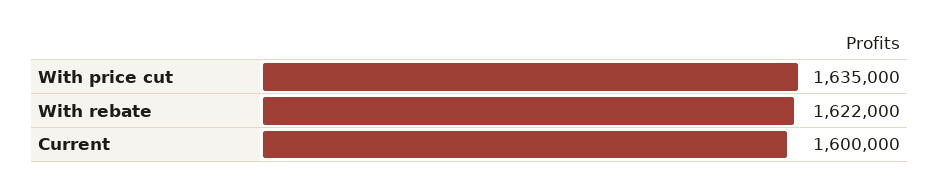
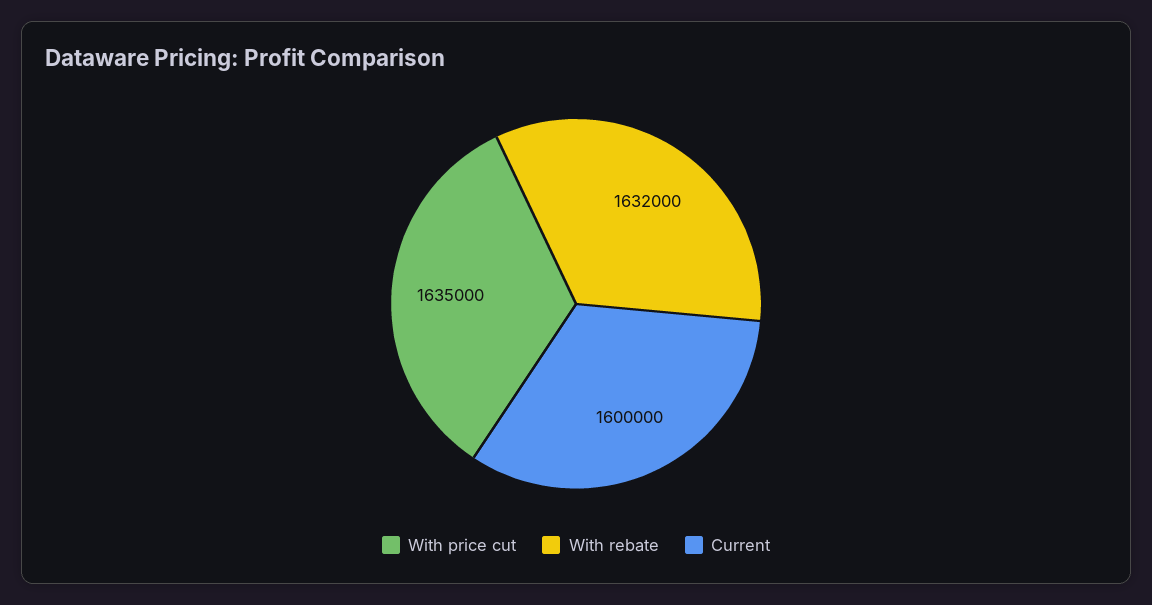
With rebate: 1622000 -> 1632000

